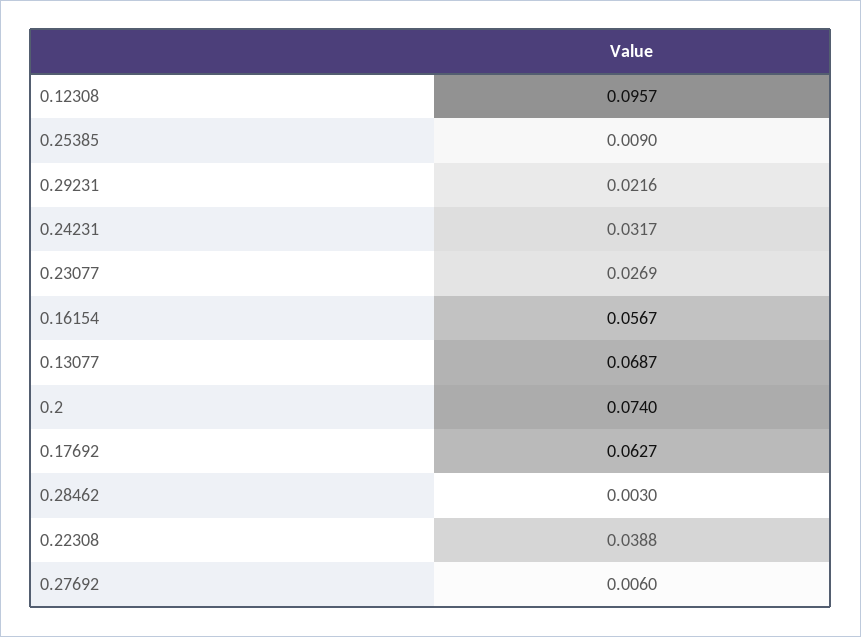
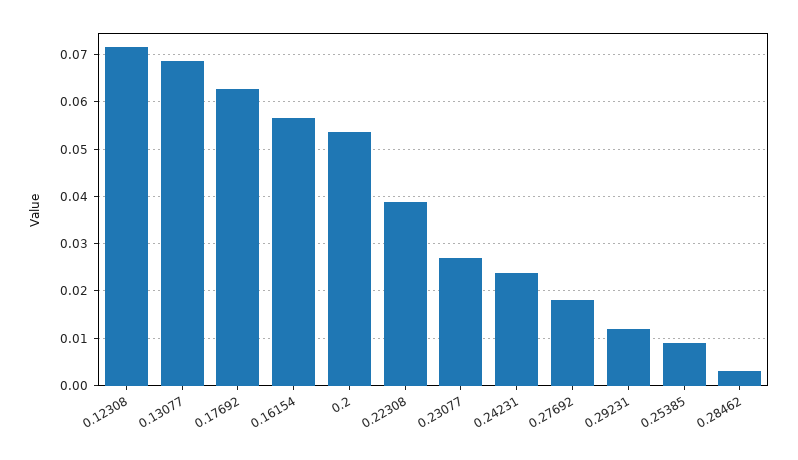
0.12308: 0.0957 -> 0.072
0.29231: 0.0216 -> 0.012
0.24231: 0.0317 -> 0.024
0.2: 0.074 -> 0.054
0.27692: 0.006 -> 0.018

